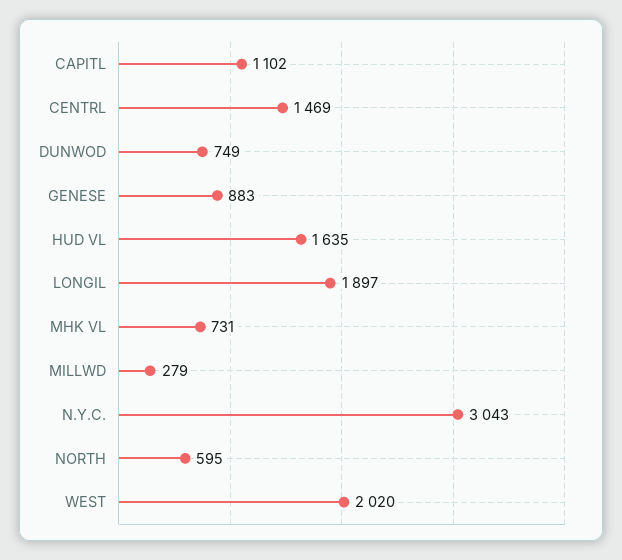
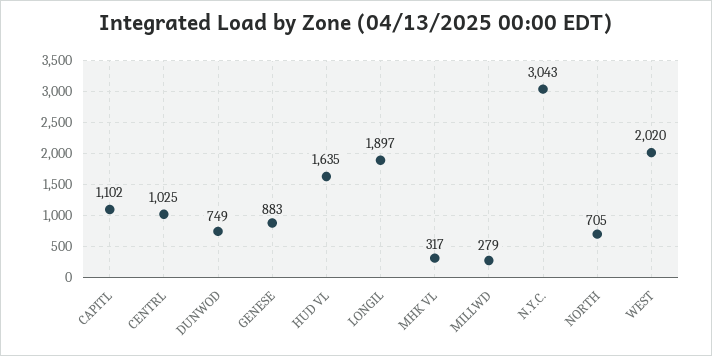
CENTRL: 1469 -> 1025
MHK VL: 731 -> 317
NORTH: 595 -> 705

